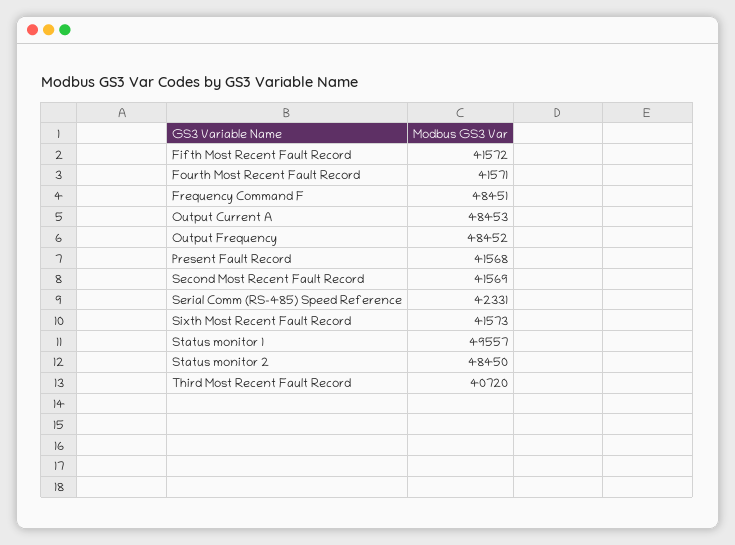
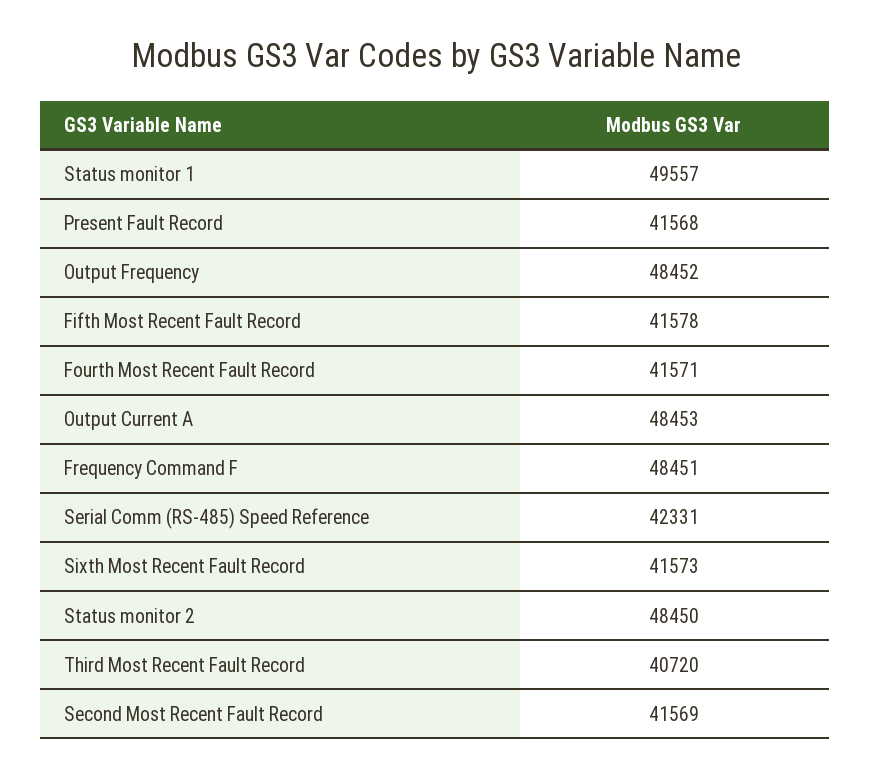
Fifth Most Recent Fault Record: 41572 -> 41578

